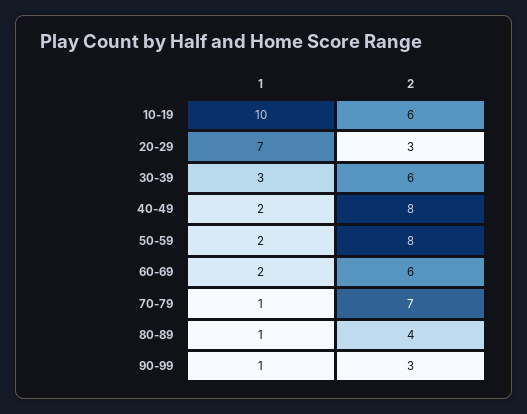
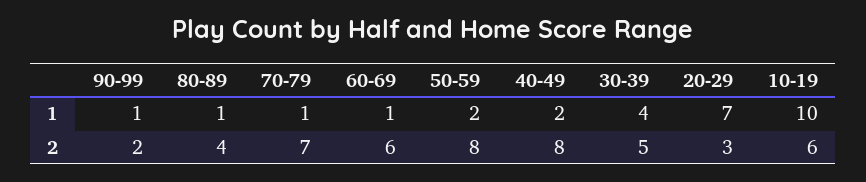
1, 30-39: 3 -> 4
2, 30-39: 6 -> 5
1, 60-69: 2 -> 1
2, 90-99: 3 -> 2

